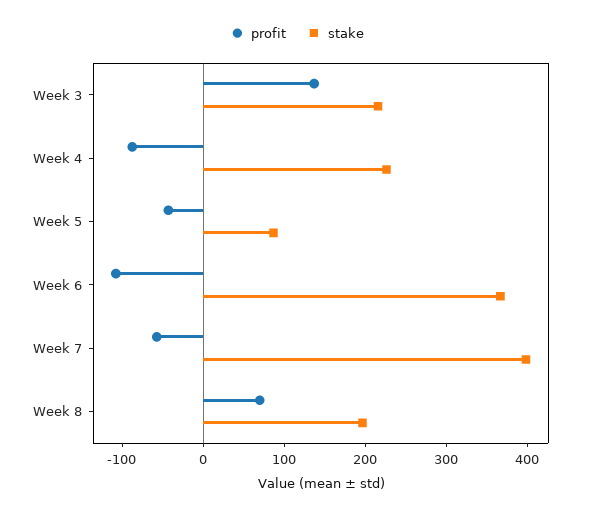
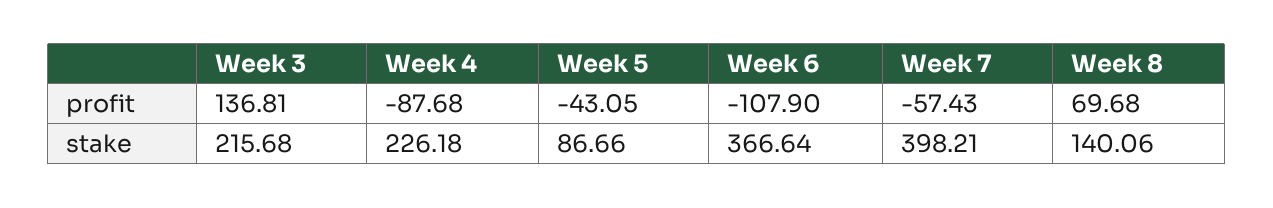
stake, Week 8: 200 -> 140.06

